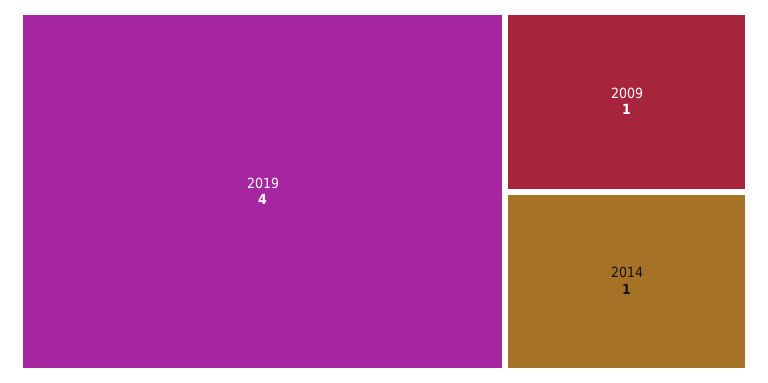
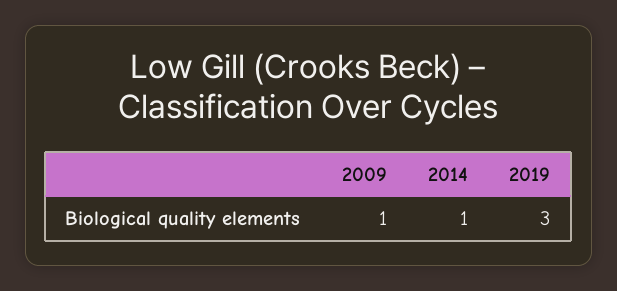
2019: 4 -> 3

